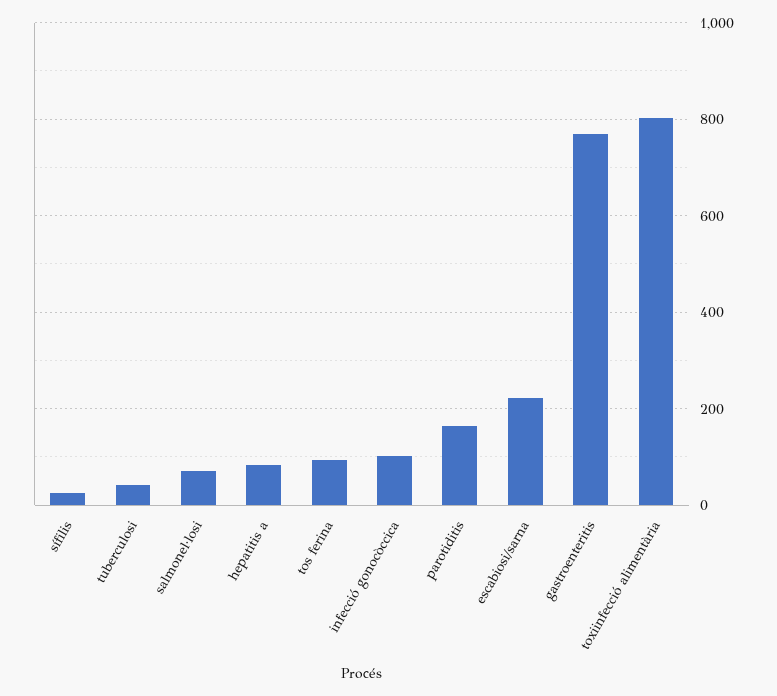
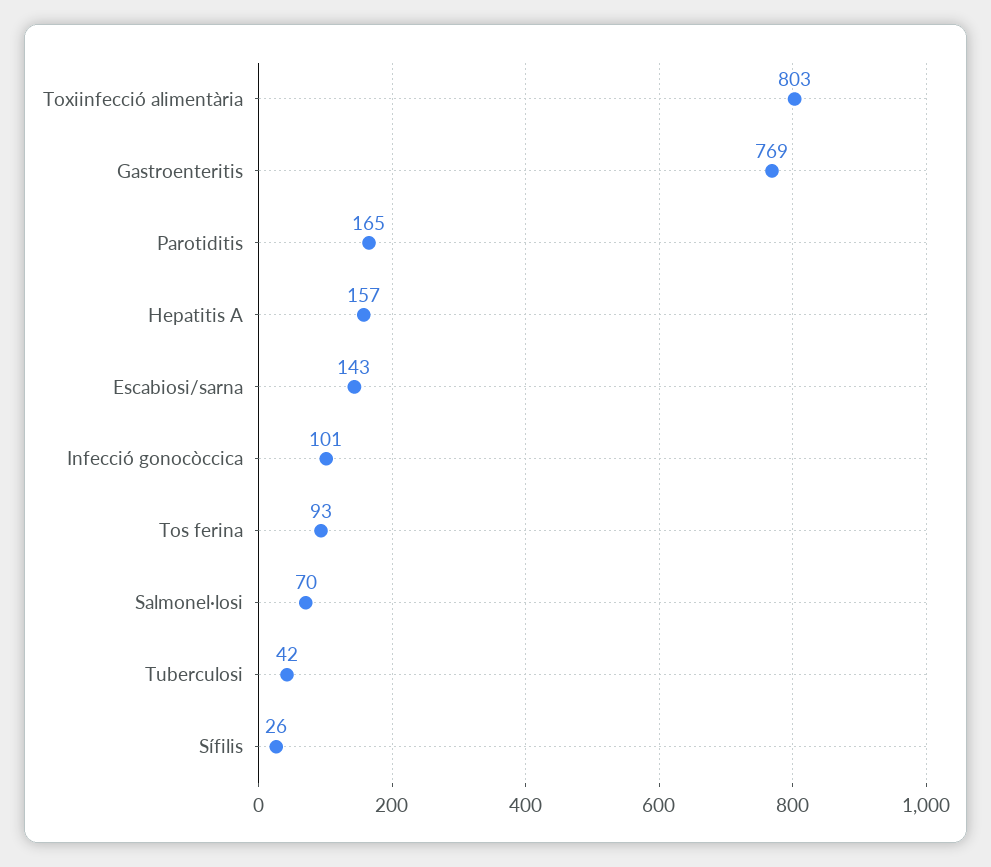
hepatitis a: 80 -> 157
escabiosi/sarna: 220 -> 143

